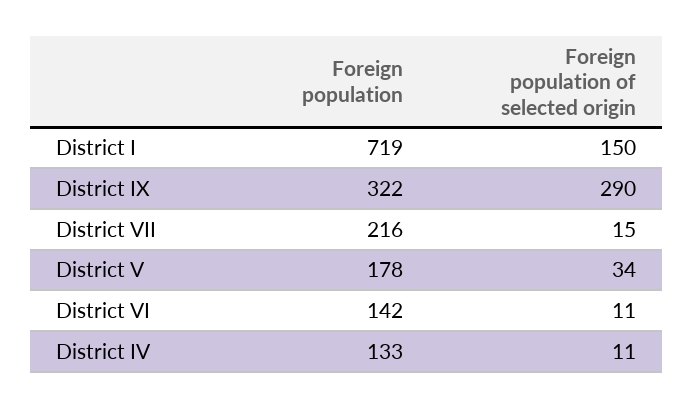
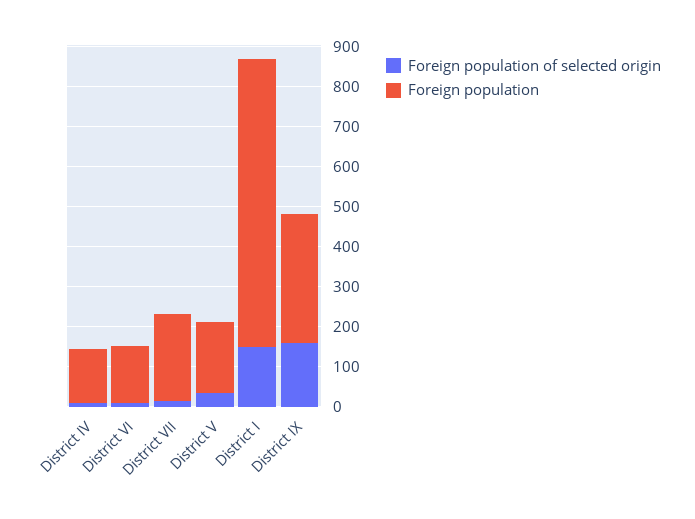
Foreign population of selected origin, District IX: 290 -> 160

